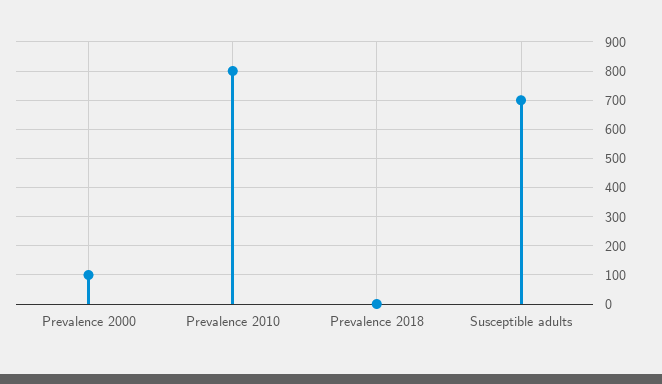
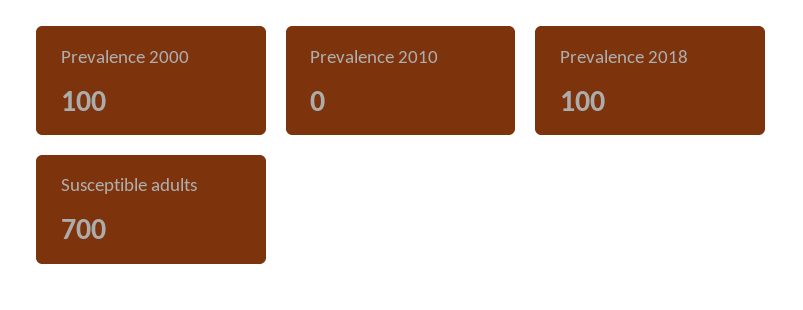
Prevalence 2010: 800 -> 0
Prevalence 2018: 0 -> 100

